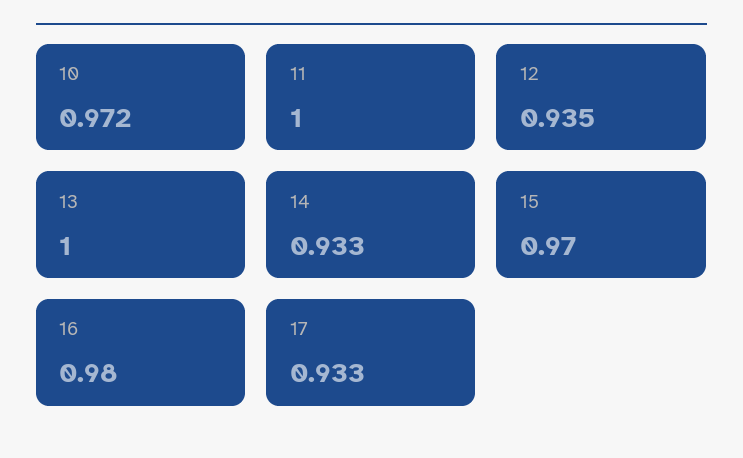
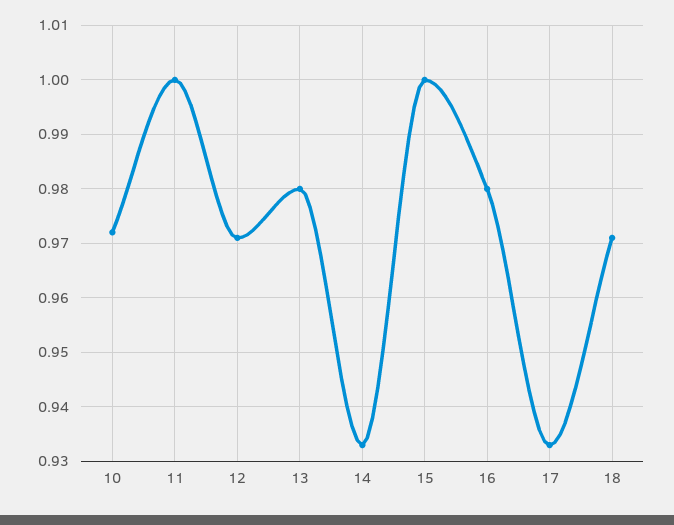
12: 0.935 -> 0.97
13: 1 -> 0.98
15: 0.97 -> 1
18: none -> 0.97

